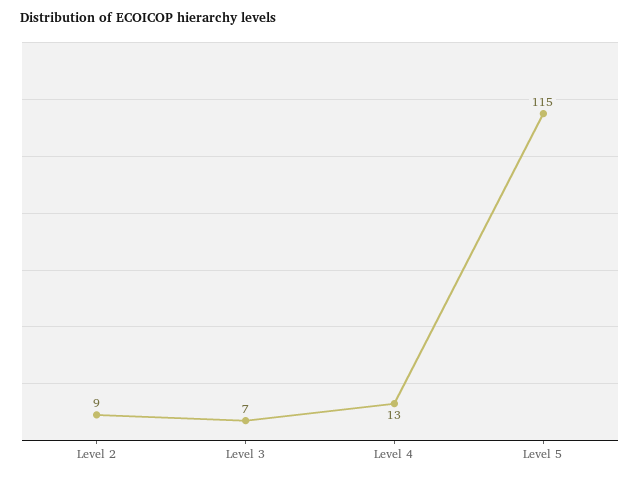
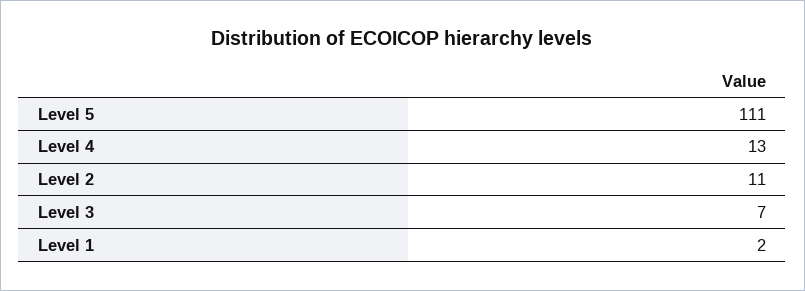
Level 2: 9 -> 11
Level 5: 115 -> 111
Level 1: none -> 2

